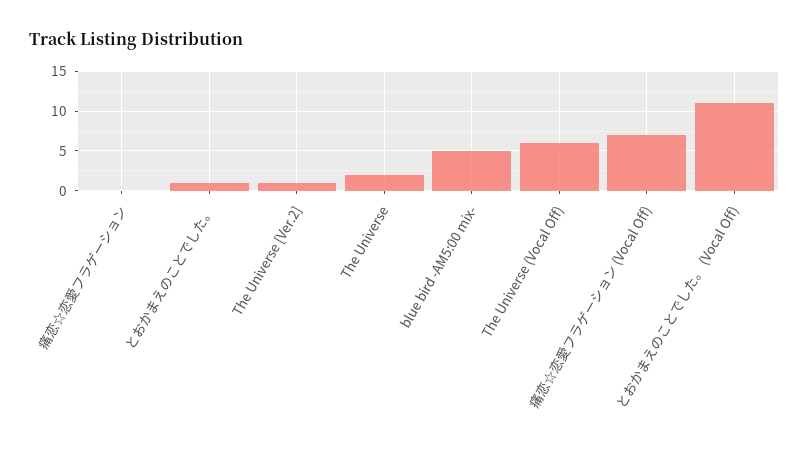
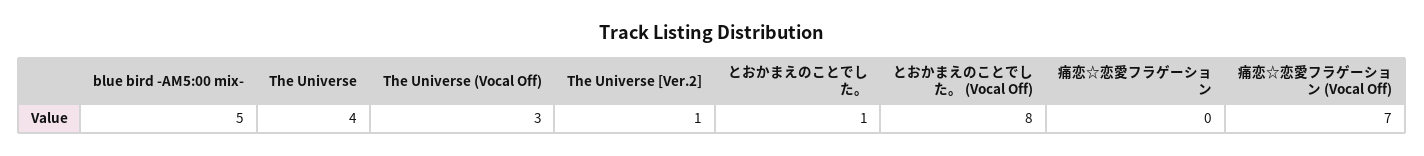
The Universe: 2 -> 4
The Universe (Vocal Off): 6 -> 3
とおかまえのことでした。 (Vocal Off): 11 -> 8

